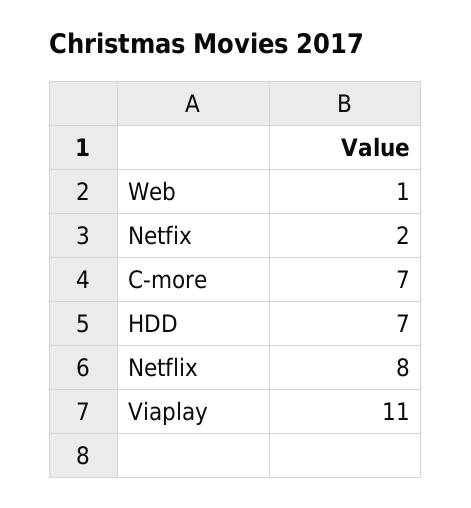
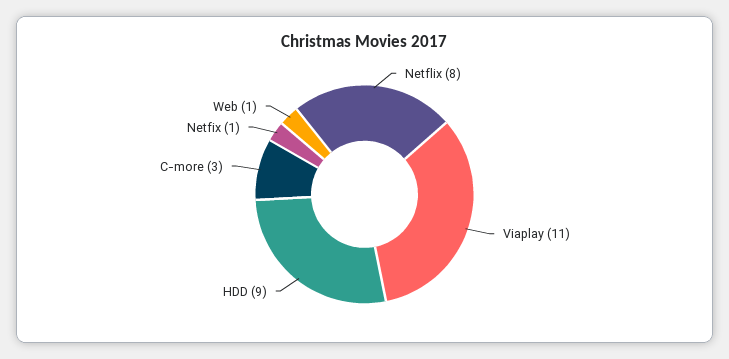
Netfix: 2 -> 1
C-more: 7 -> 3
HDD: 7 -> 9

